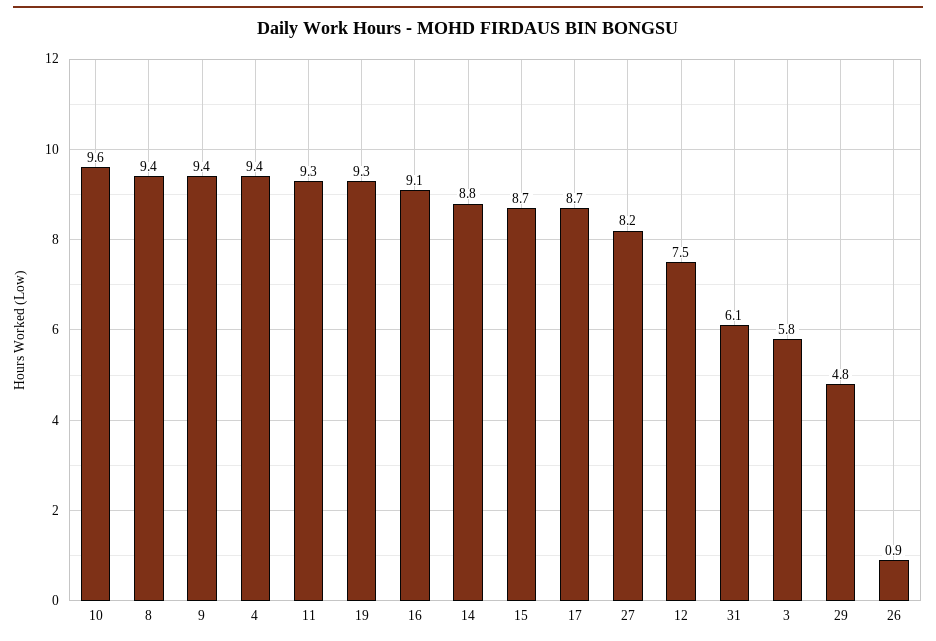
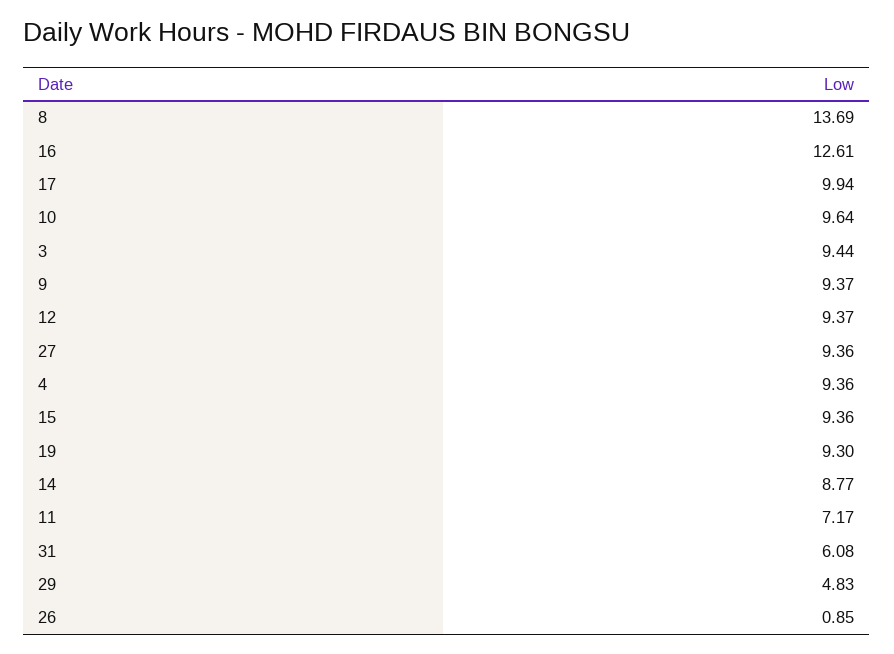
8: 9.4 -> 13.69
11: 9.3 -> 7.17
16: 9.1 -> 12.61
15: 8.7 -> 9.36
17: 8.7 -> 9.94
27: 8.2 -> 9.36
12: 7.5 -> 9.37
3: 5.8 -> 9.44

